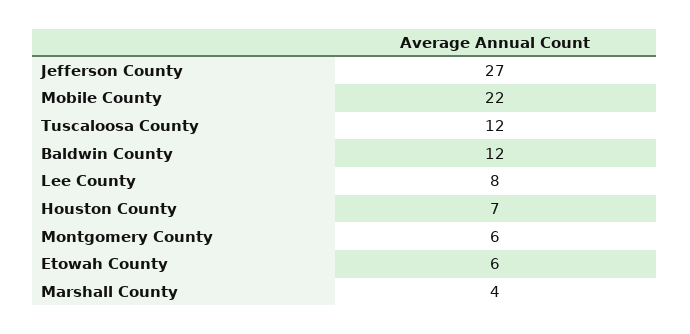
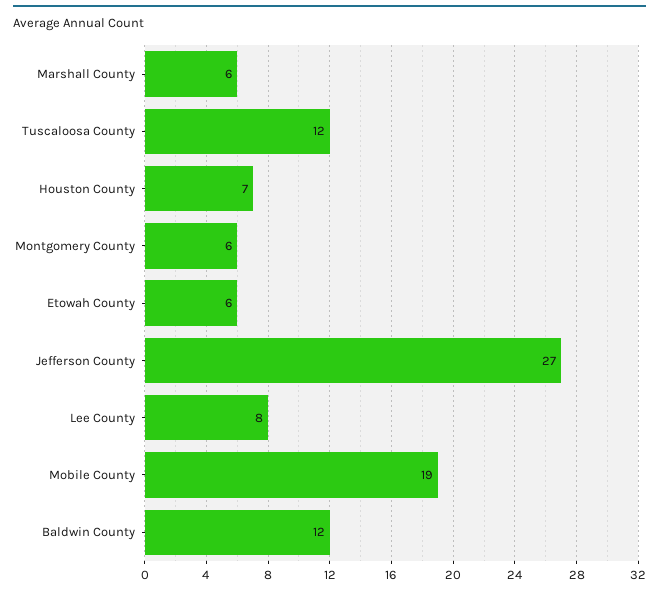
Mobile County: 22 -> 19
Marshall County: 4 -> 6

